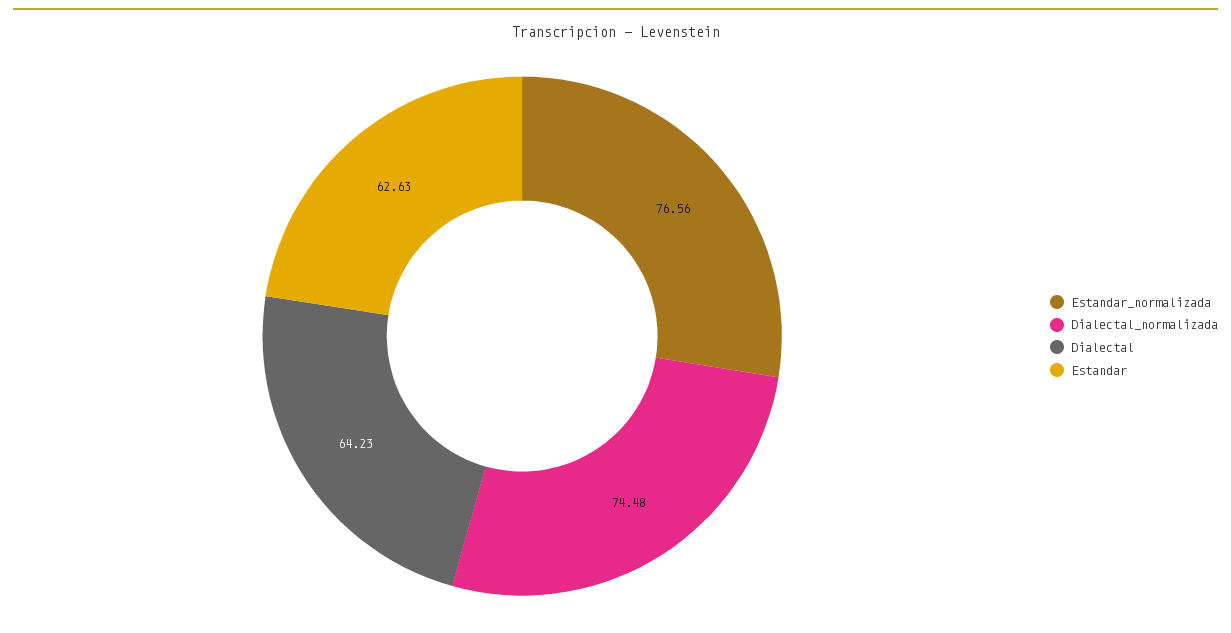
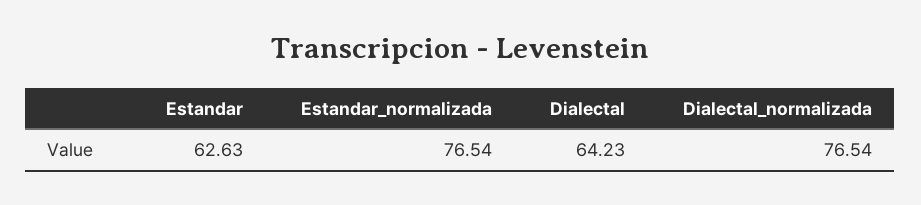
Estandar_normalizada: 76.56 -> 76.54
Dialectal_normalizada: 74.48 -> 76.54

